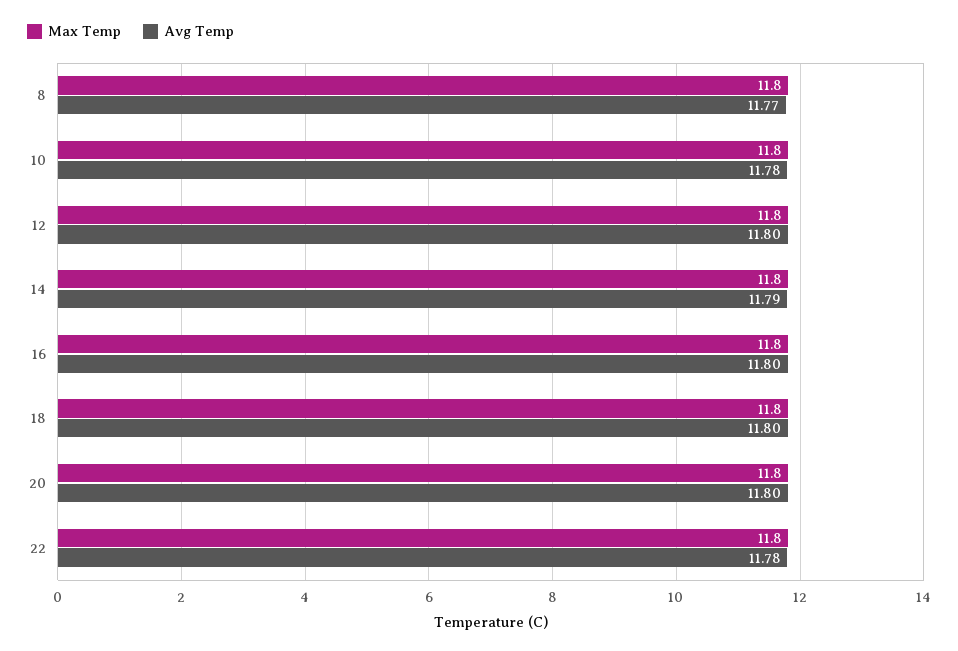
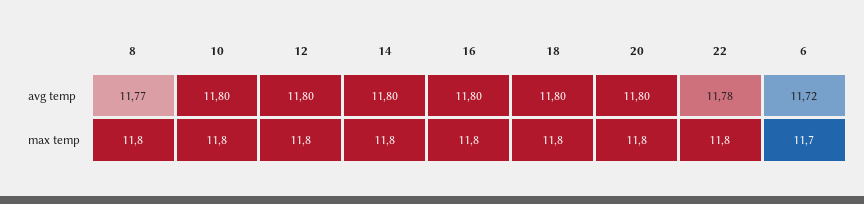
Avg Temp, 10: 11.78 -> 11.8
Avg Temp, 14: 11.79 -> 11.8
Avg Temp, 6: none -> 11.72
Max Temp, 6: none -> 11.7

